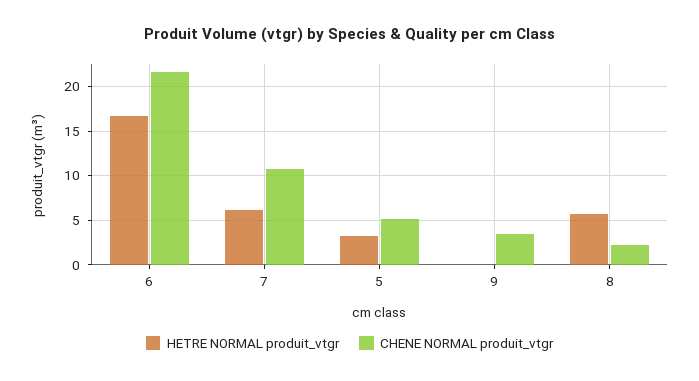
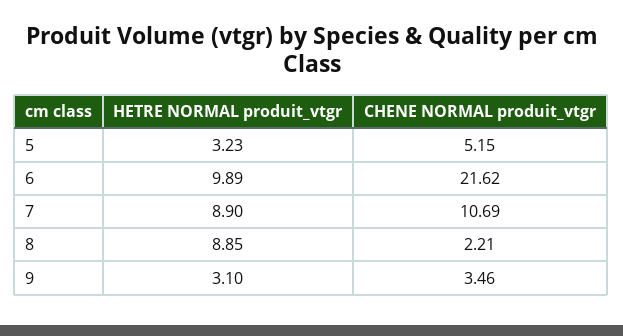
HETRE NORMAL produit_vtgr, 6: 17 -> 9.89
HETRE NORMAL produit_vtgr, 7: 6 -> 8.9
HETRE NORMAL produit_vtgr, 9: 0 -> 3.1
HETRE NORMAL produit_vtgr, 8: 6 -> 8.85

